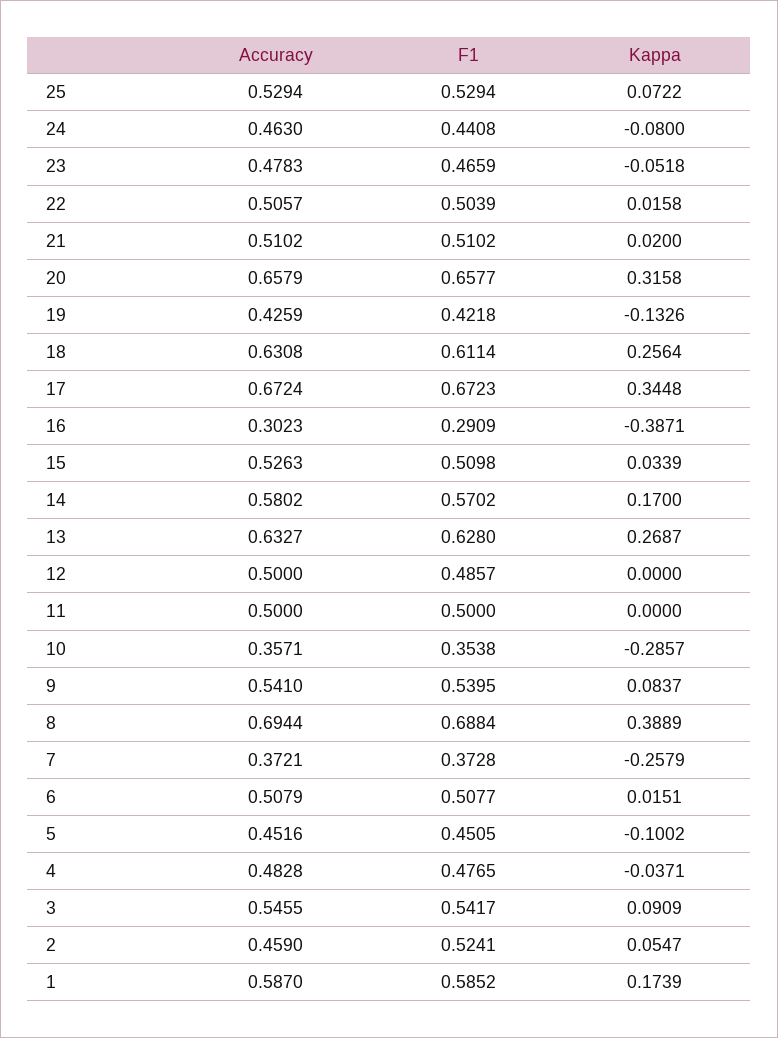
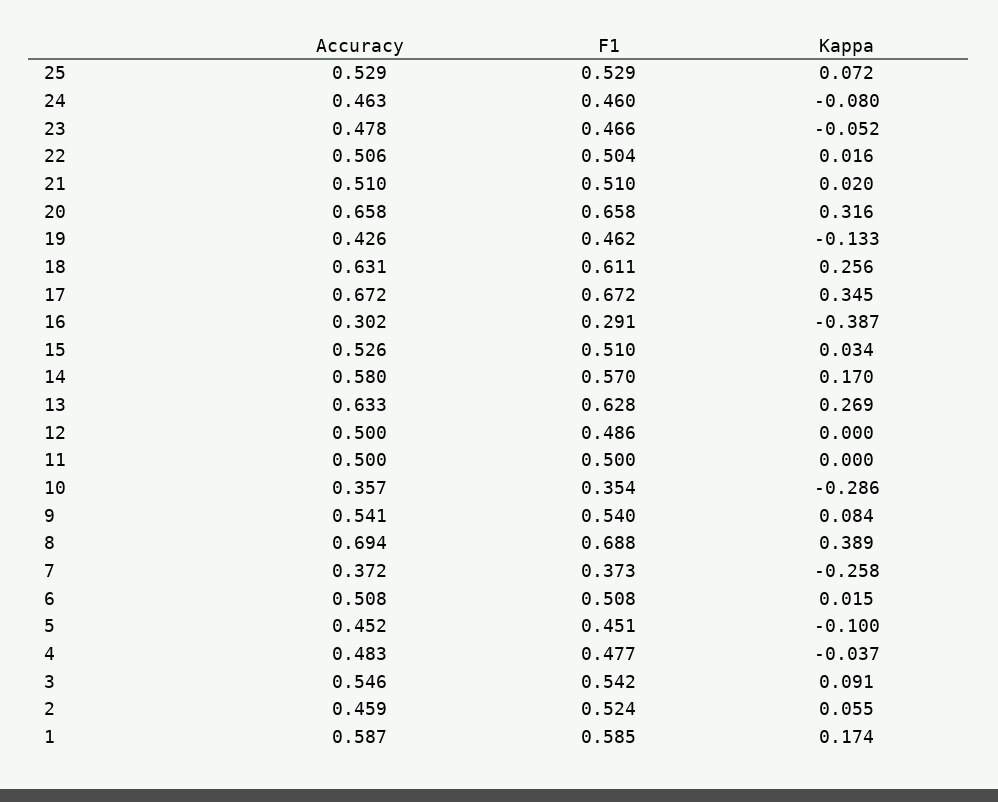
F1, 24: 0.4408 -> 0.46
F1, 19: 0.4218 -> 0.462

